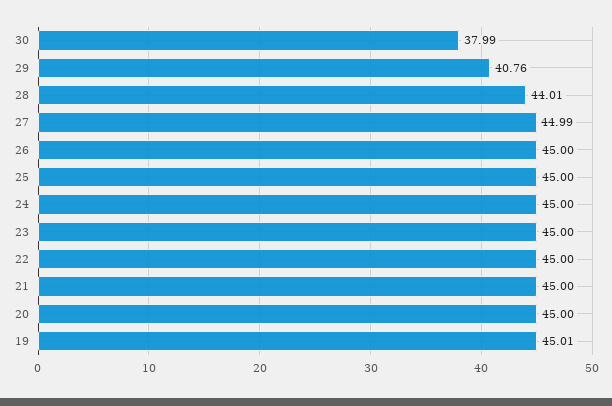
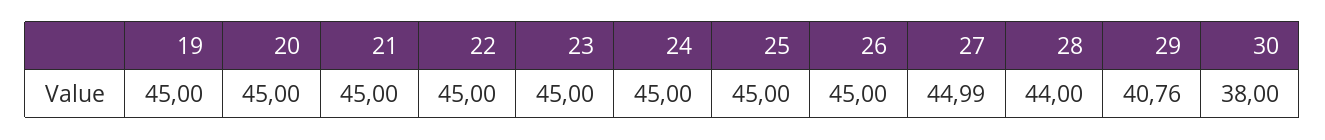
30: 37.99 -> 38
28: 44.01 -> 44
19: 45.01 -> 45

